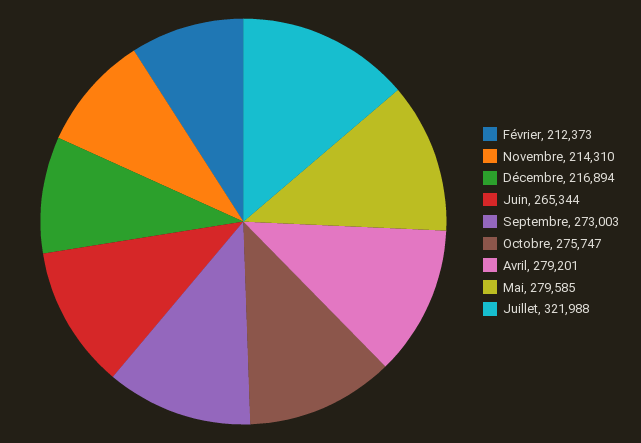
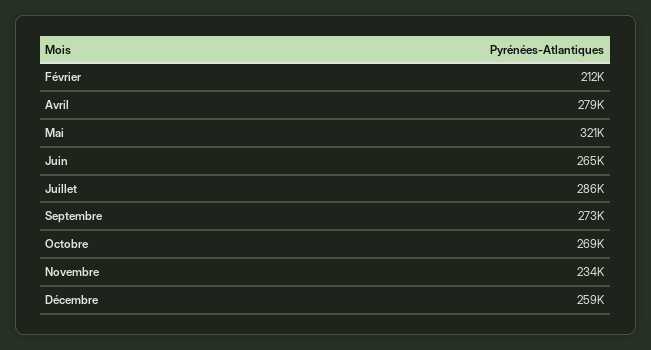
Novembre: 214310 -> 234000
Décembre: 216894 -> 259000
Octobre: 275747 -> 269000
Mai: 279585 -> 321000
Juillet: 321988 -> 286000

